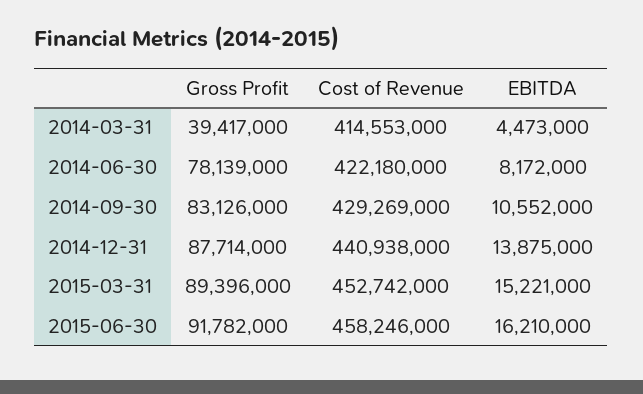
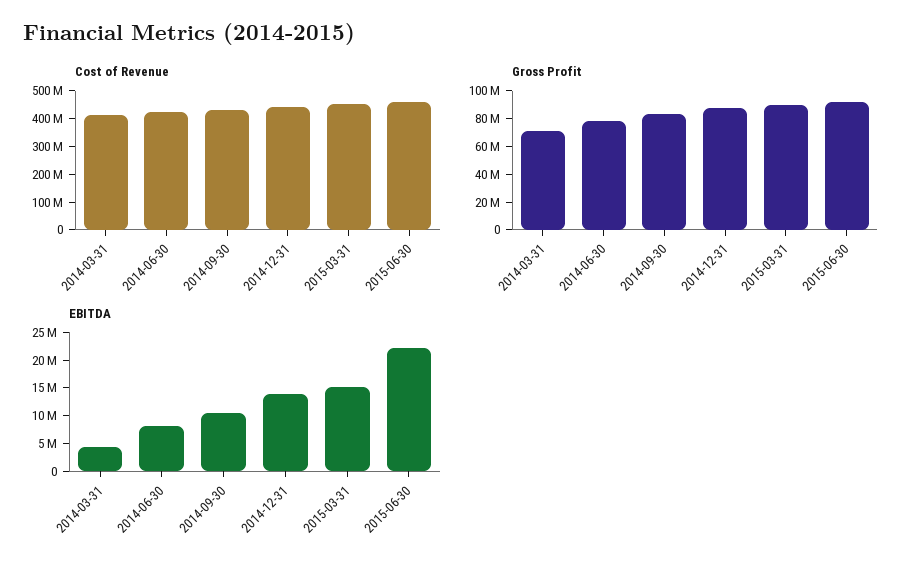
Gross Profit, 2014-03-31: 39417000 -> 70000000
EBITDA, 2015-06-30: 16210000 -> 22500000

